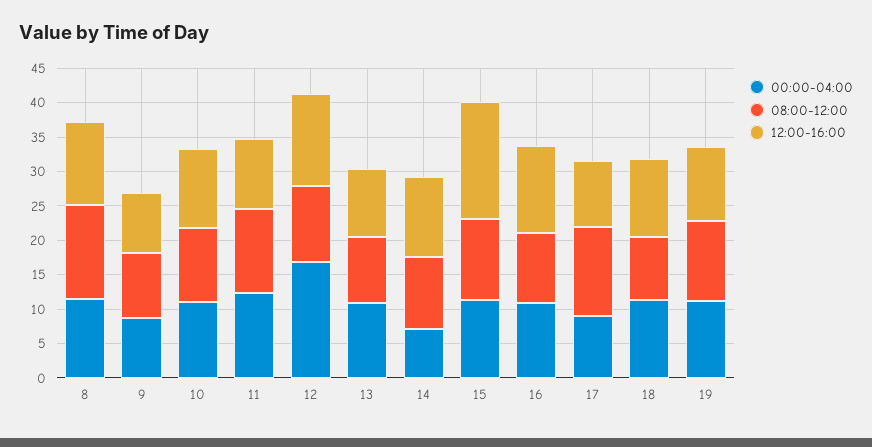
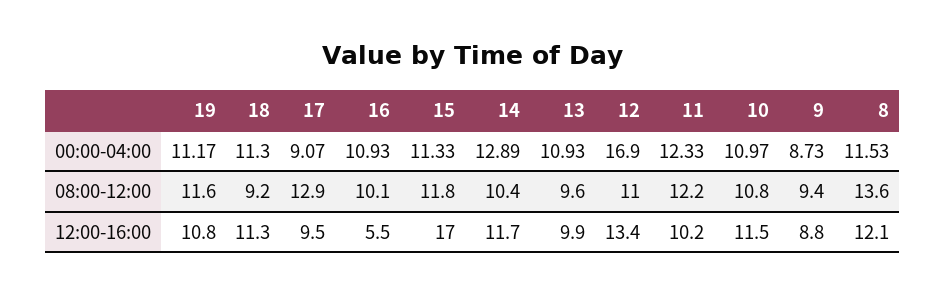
00:00-04:00, 14: 7.5 -> 12.89
12:00-16:00, 16: 12.5 -> 5.5

